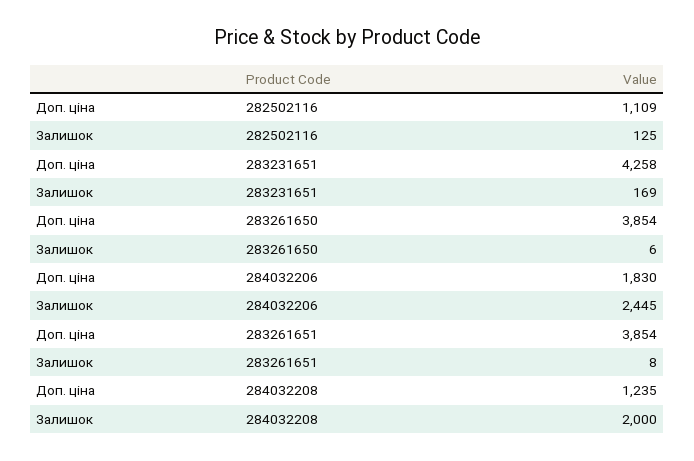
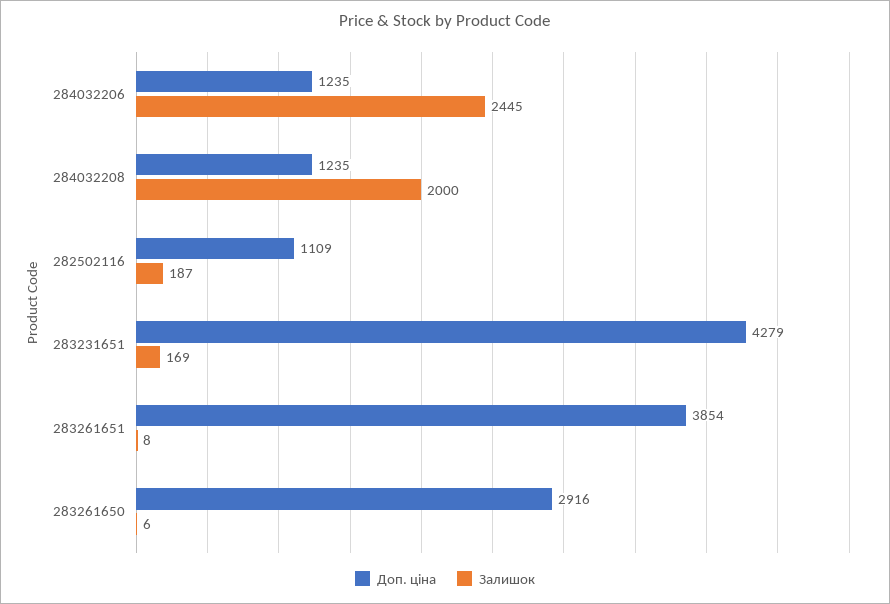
Залишок, 282502116: 125 -> 187
Доп. ціна, 283231651: 4258 -> 4279
Доп. ціна, 283261650: 3854 -> 2916
Доп. ціна, 284032206: 1830 -> 1235

